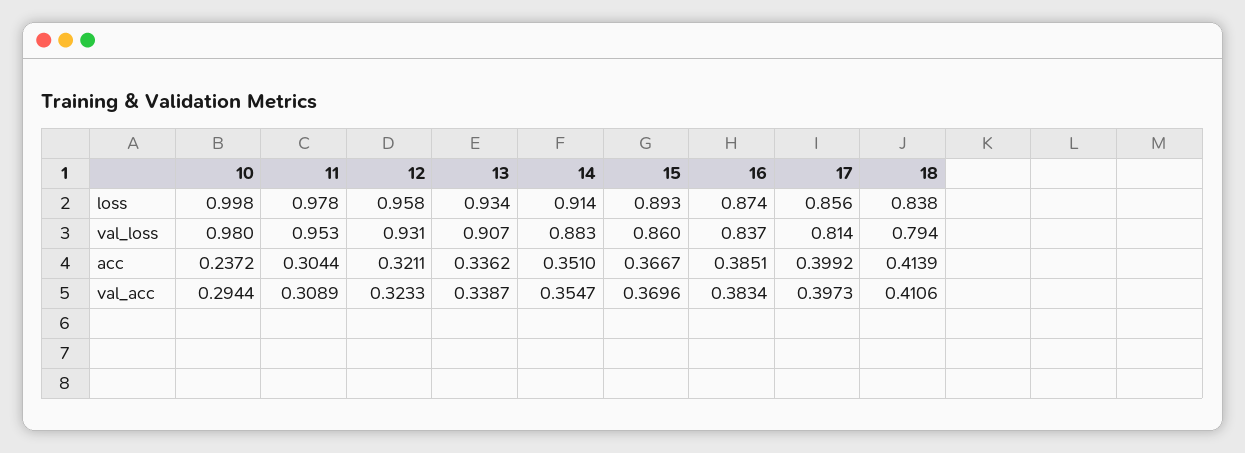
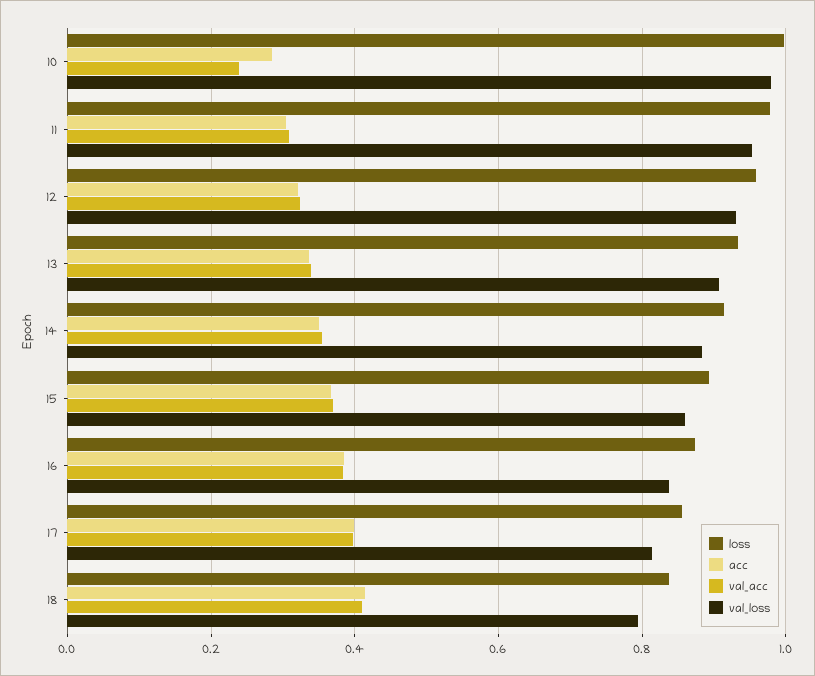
acc, 10: 0.2372 -> 0.28
val_acc, 10: 0.2944 -> 0.24

